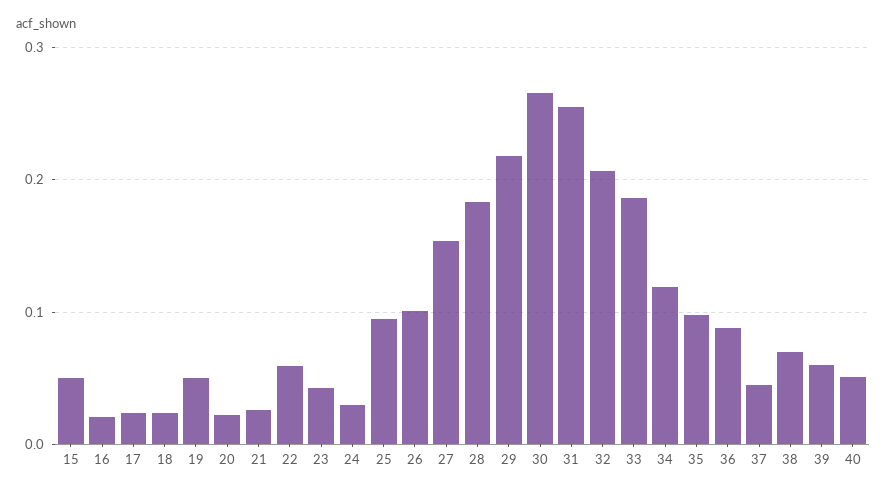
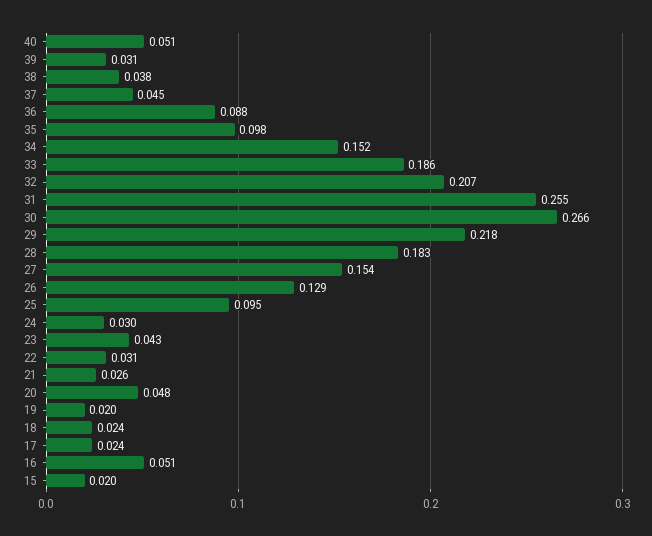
15: 0.05 -> 0.02
16: 0.02 -> 0.051
19: 0.05 -> 0.02
20: 0.02 -> 0.048
22: 0.06 -> 0.031
26: 0.1 -> 0.129
34: 0.12 -> 0.152
38: 0.07 -> 0.038
39: 0.06 -> 0.031

